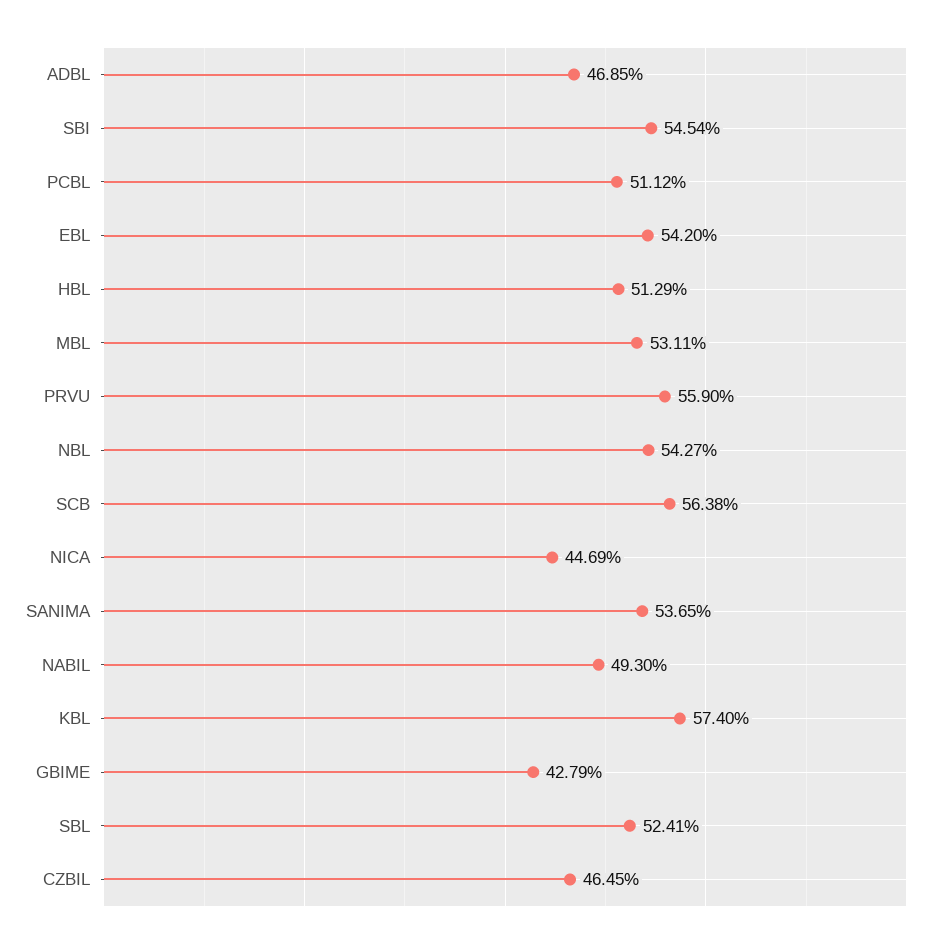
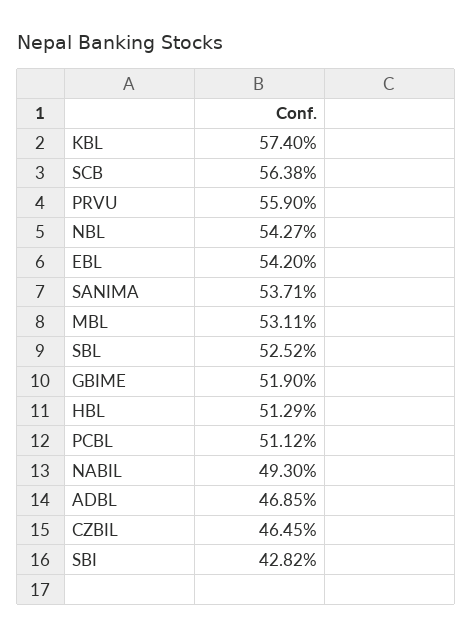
SBI: 54.54 -> 42.82
NICA: 44.69 -> none
SANIMA: 53.65 -> 53.71
GBIME: 42.79 -> 51.9
SBL: 52.41 -> 52.52

